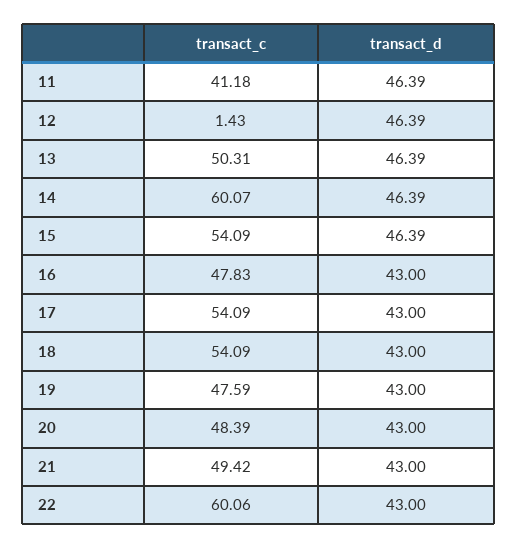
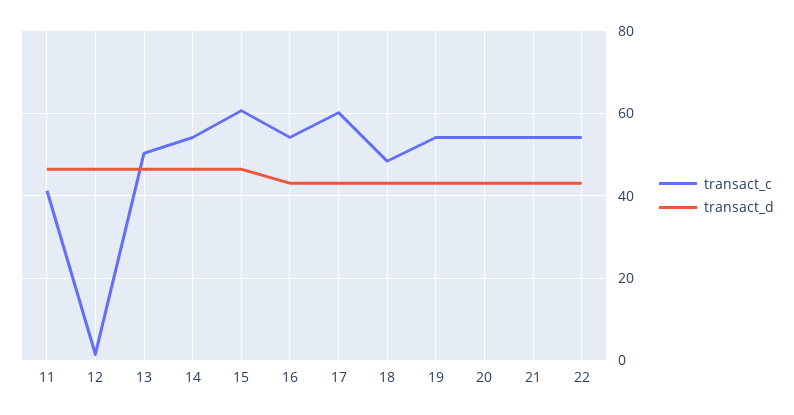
transact_c, 14: 60.07 -> 54
transact_c, 15: 54.09 -> 60
transact_c, 16: 47.83 -> 54
transact_c, 17: 54.09 -> 60
transact_c, 18: 54.09 -> 48
transact_c, 19: 47.59 -> 54
transact_c, 20: 48.39 -> 54
transact_c, 21: 49.42 -> 54
transact_c, 22: 60.06 -> 54

